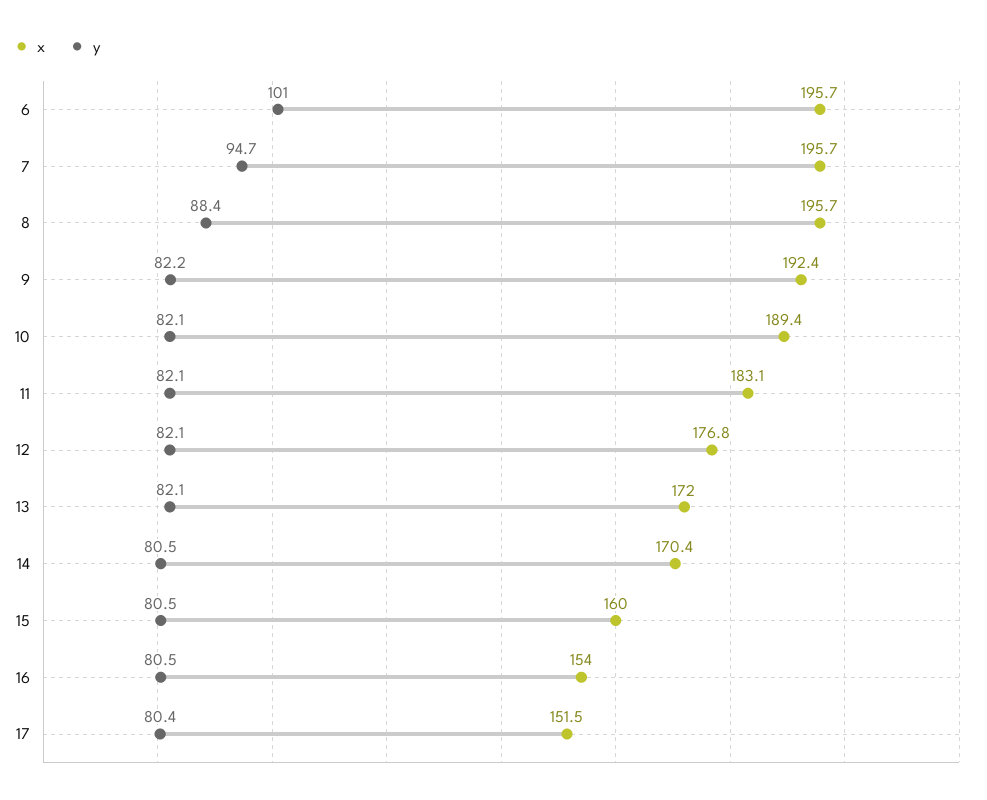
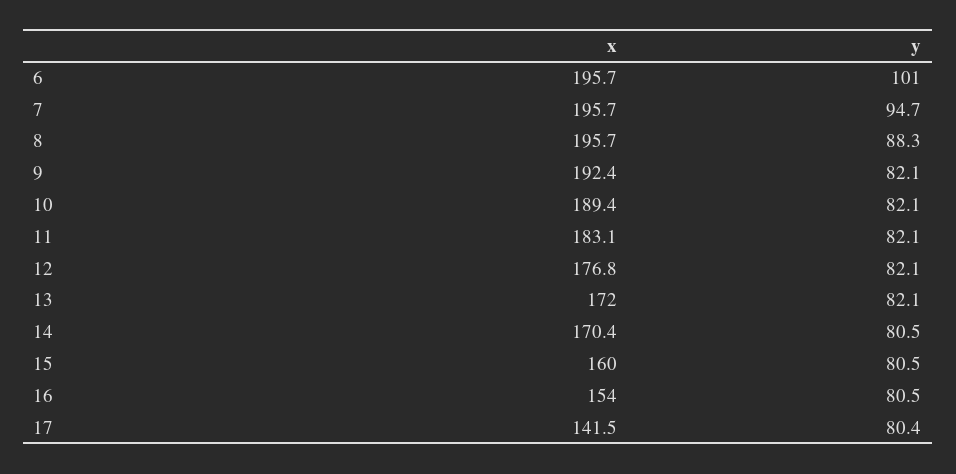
y, 8: 88.4 -> 88.3
y, 9: 82.2 -> 82.1
x, 17: 151.5 -> 141.5

